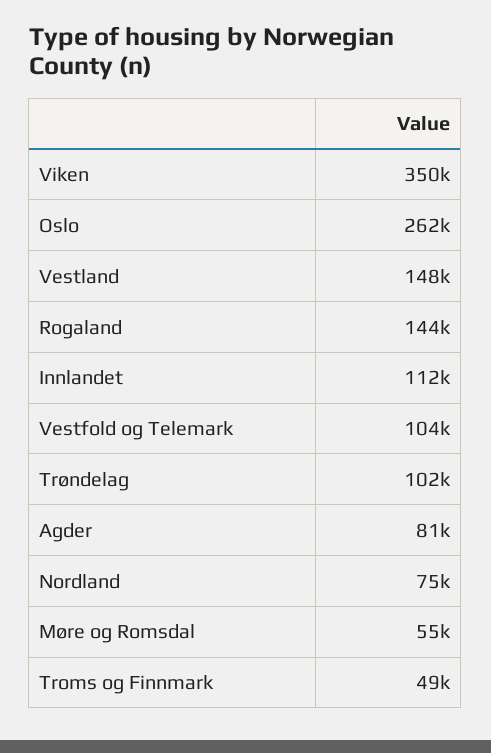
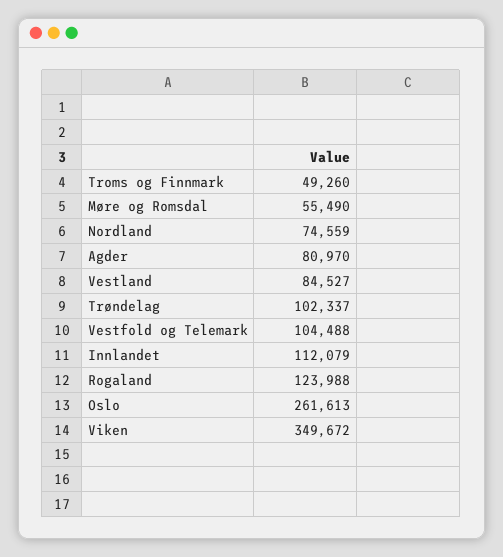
Vestland: 148000 -> 84527
Rogaland: 144000 -> 123988

